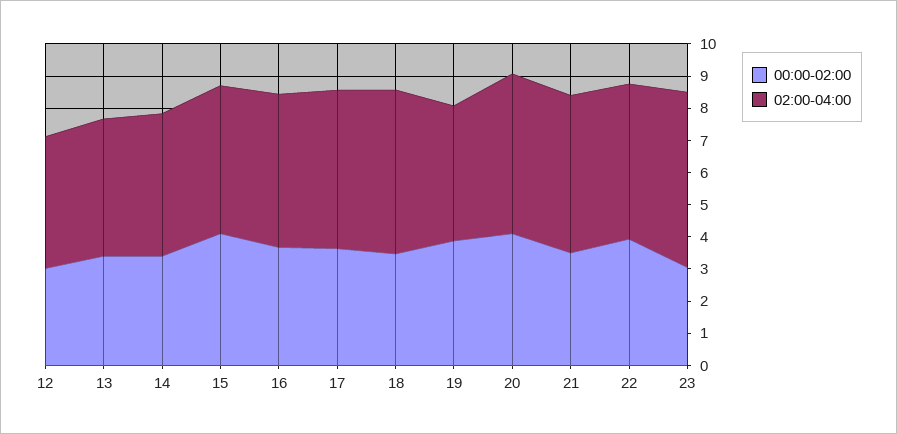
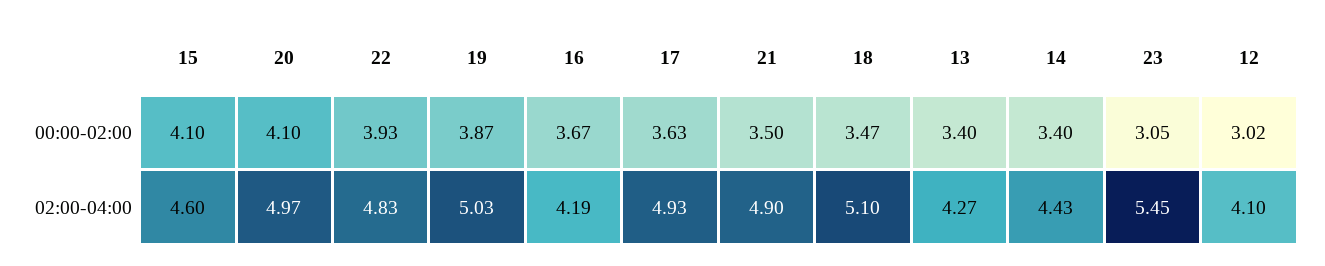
02:00-04:00, 16: 4.75 -> 4.19
02:00-04:00, 19: 4.25 -> 5.03

